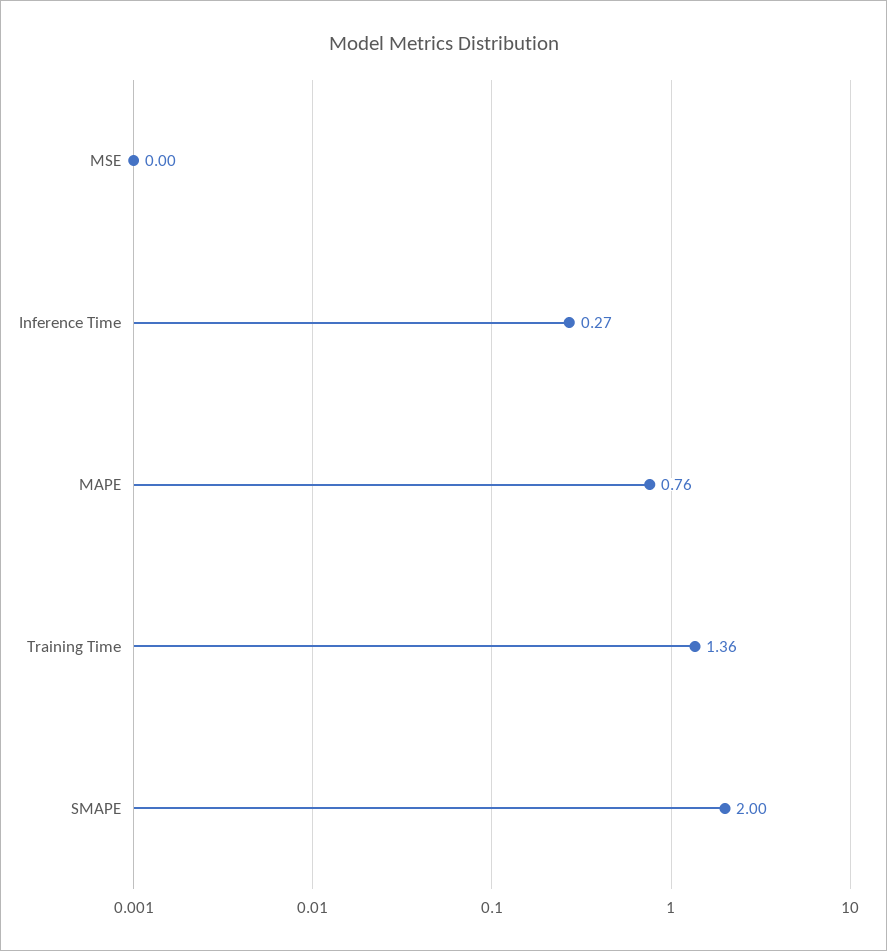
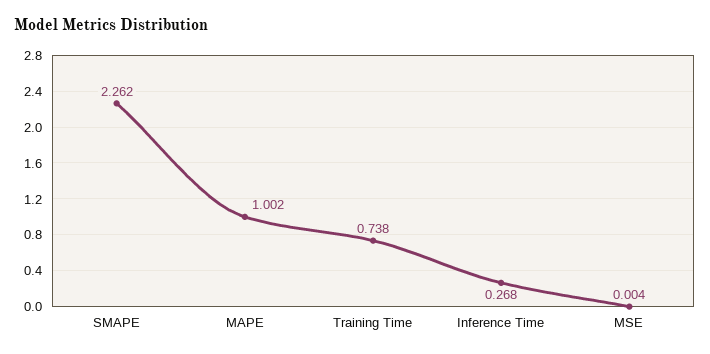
MAPE: 0.76 -> 1.002
Training Time: 1.36 -> 0.738
SMAPE: 2 -> 2.262

